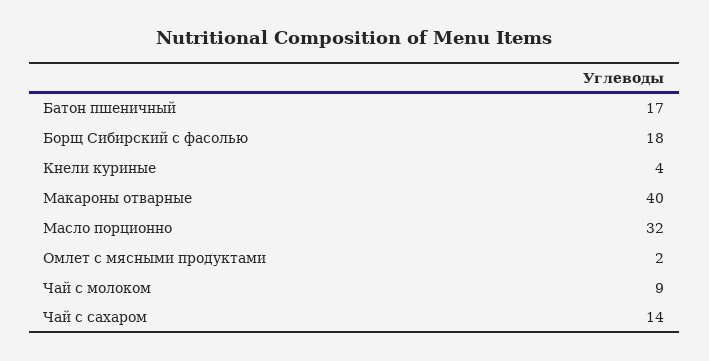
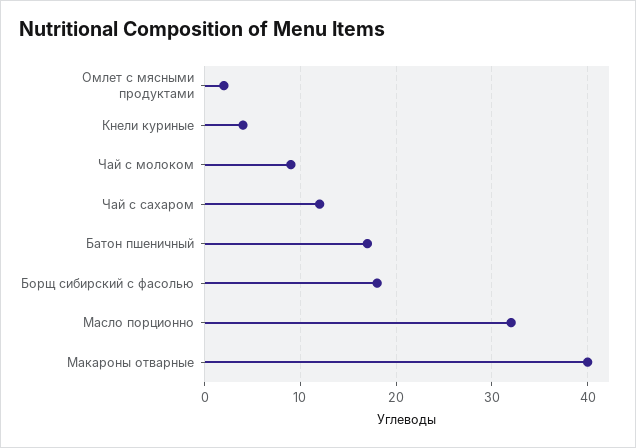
Чай с сахаром: 14 -> 12

